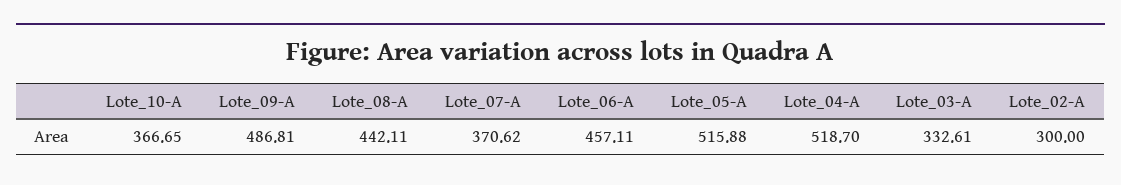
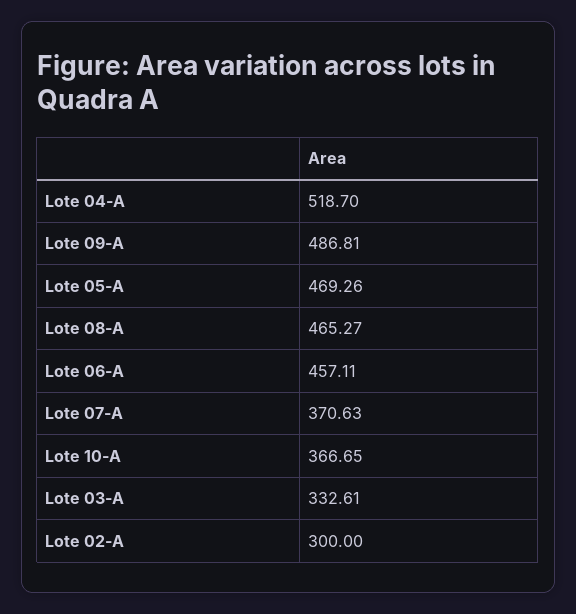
Lote_08-A: 442.11 -> 465.27
Lote_07-A: 370.62 -> 370.63
Lote_05-A: 515.88 -> 469.26

